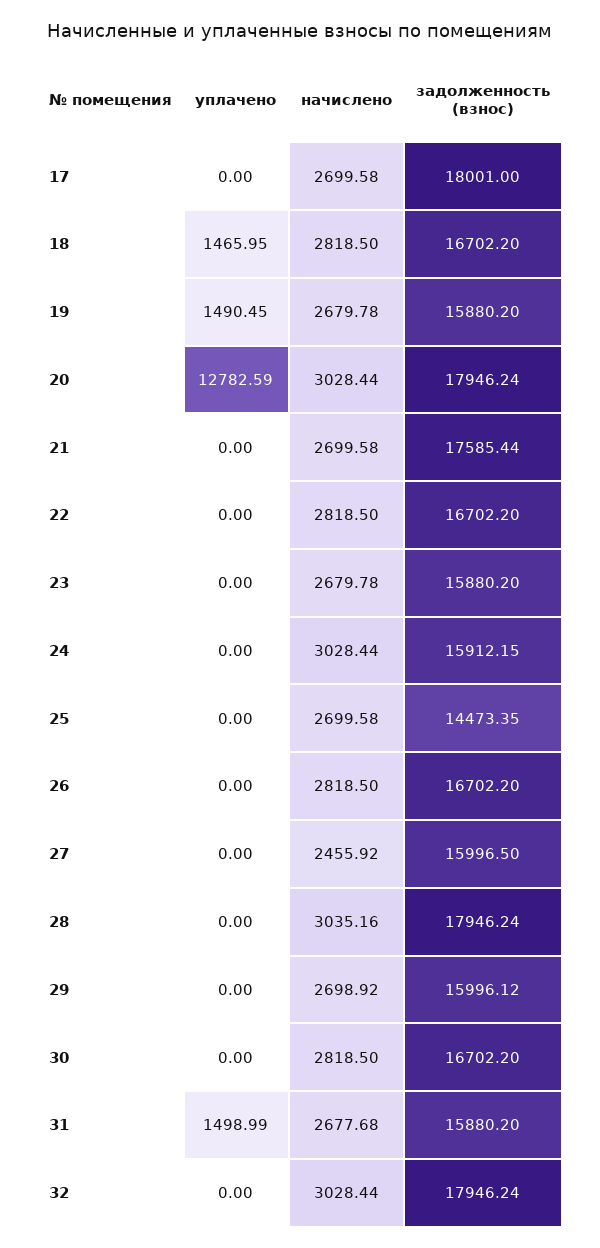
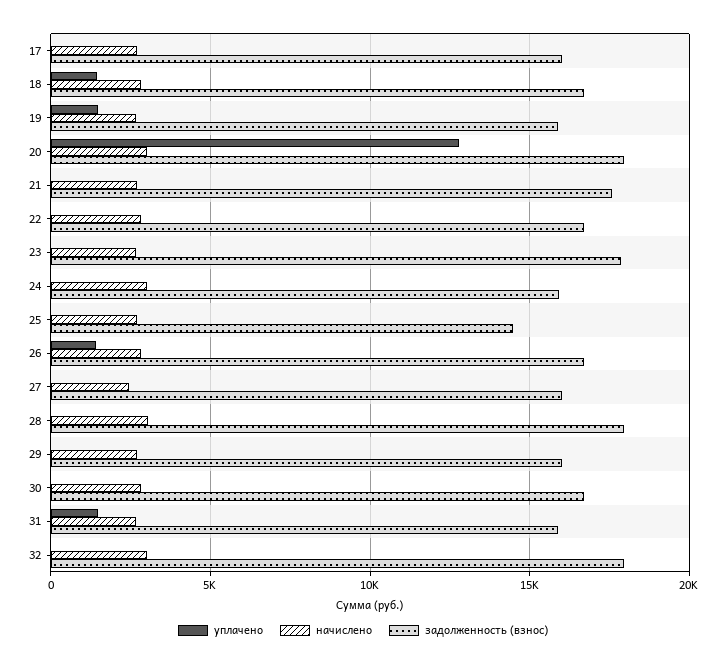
задолженность (взнос), 17: 18001 -> 16000
задолженность (взнос), 23: 15880.2 -> 18000
уплачено, 26: 0 -> 1500

